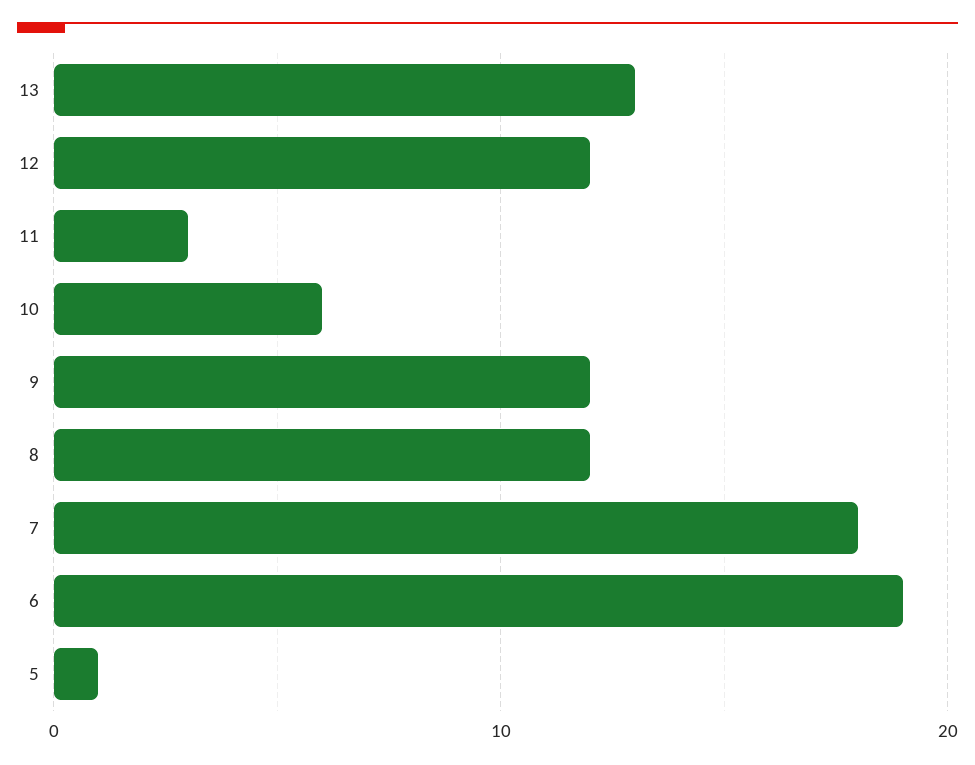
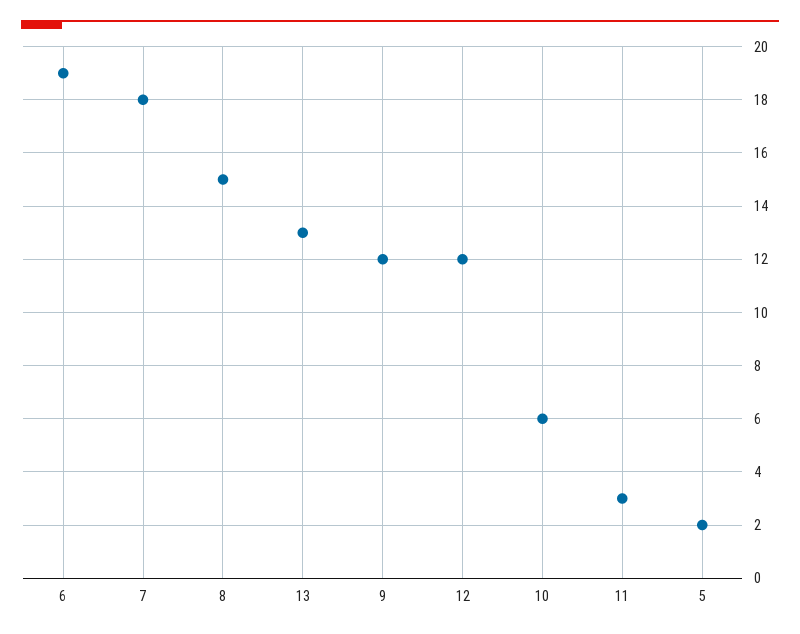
8: 12 -> 15
5: 1 -> 2

